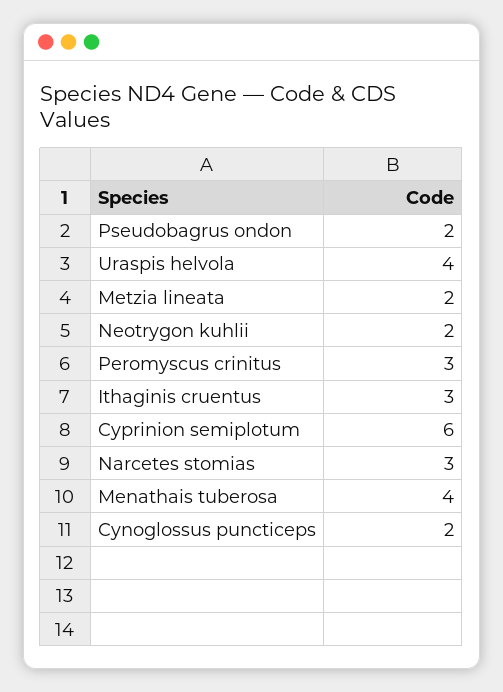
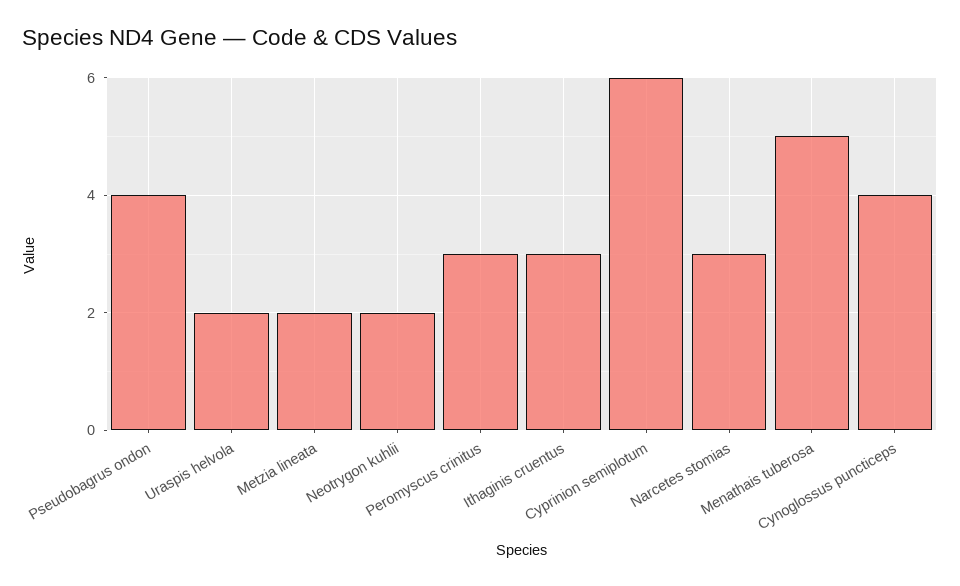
Pseudobagrus ondon: 2 -> 4
Uraspis helvola: 4 -> 2
Menathais tuberosa: 4 -> 5
Cynoglossus puncticeps: 2 -> 4

